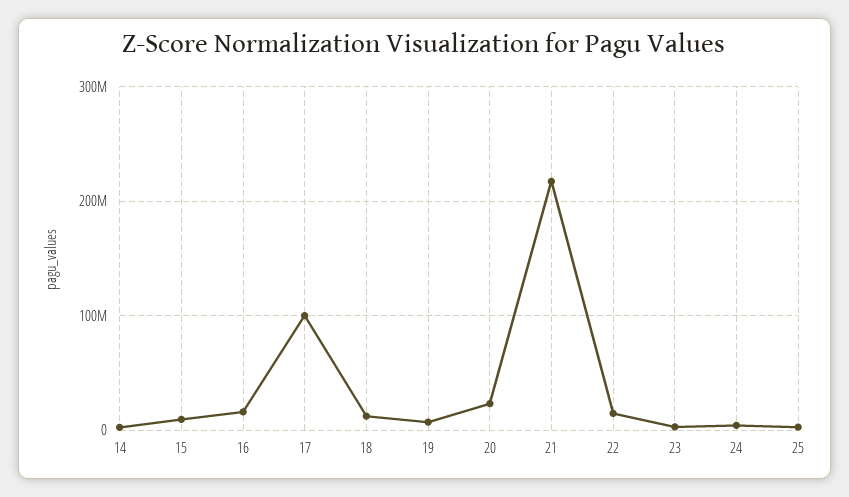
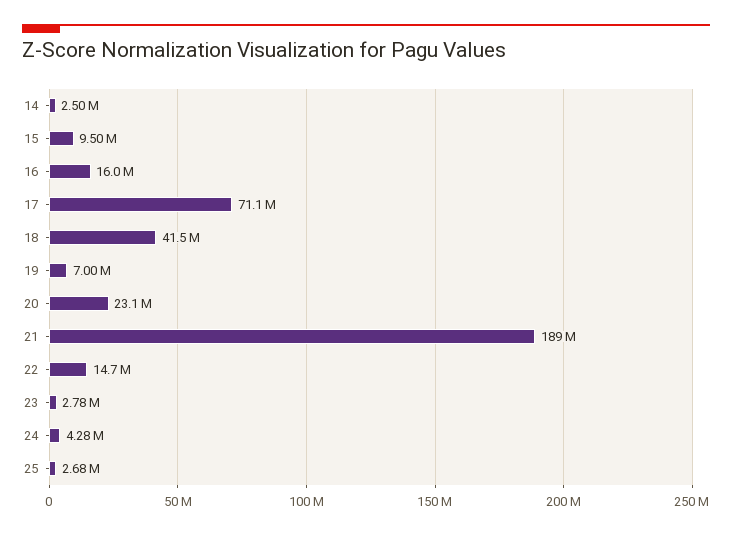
17: 100000000 -> 71100000
18: 10000000 -> 41500000
21: 220000000 -> 189000000

